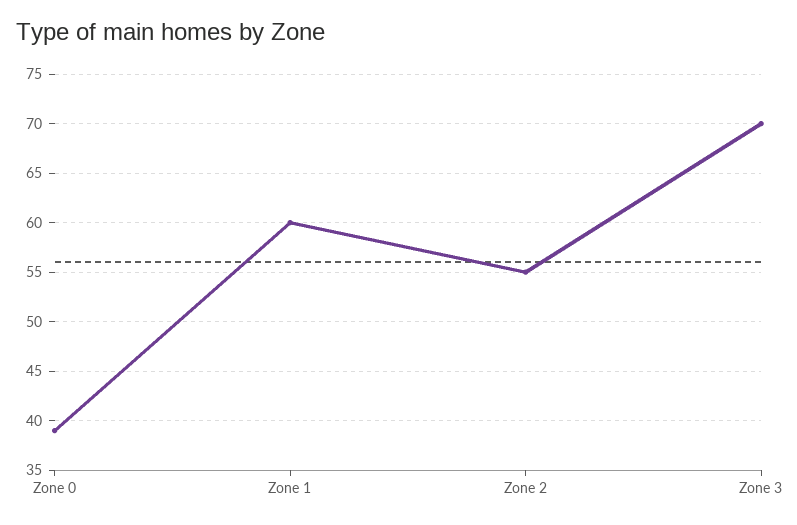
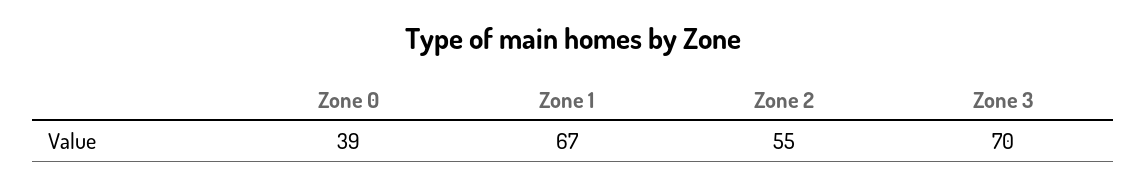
Zone 1: 60 -> 67

